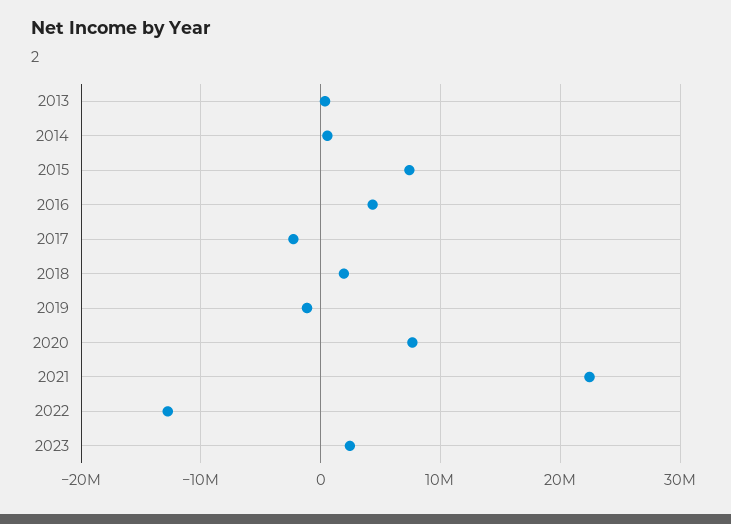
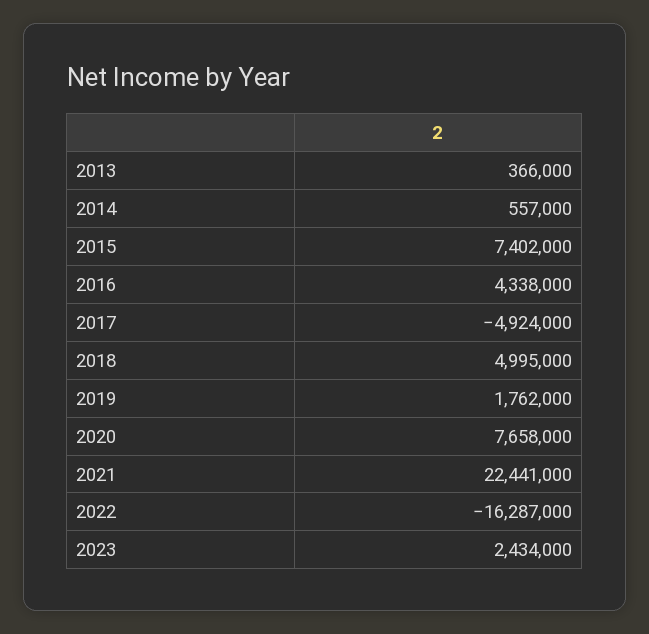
2017: -2000000 -> -4924000
2018: 2000000 -> 4995000
2019: -1000000 -> 1762000
2022: -13000000 -> -16287000

